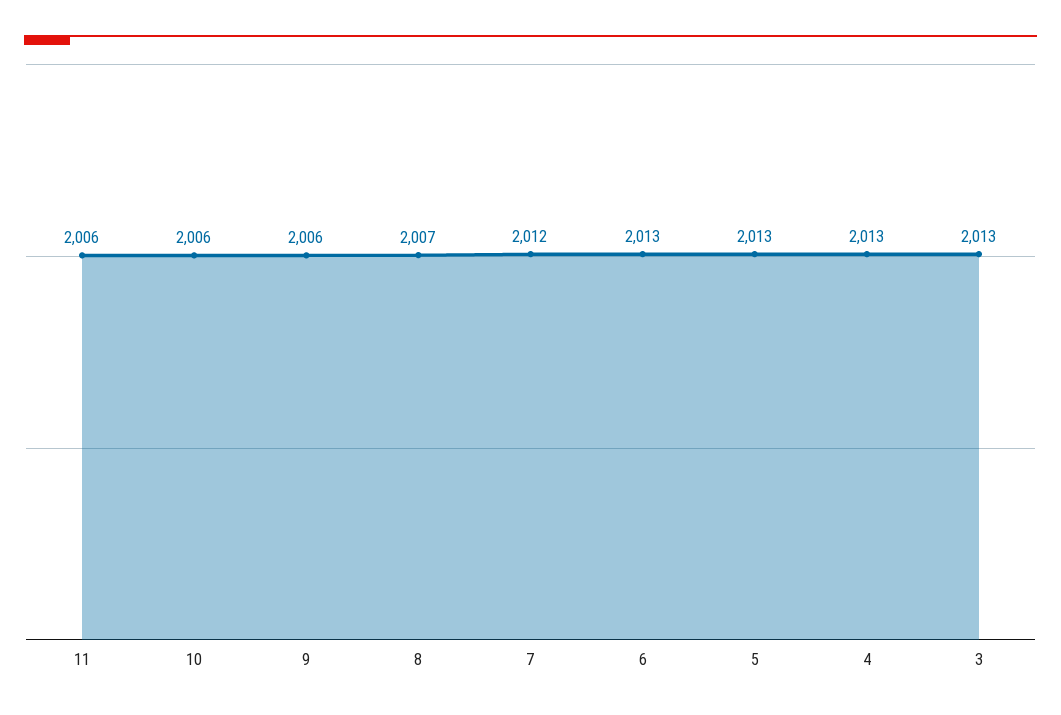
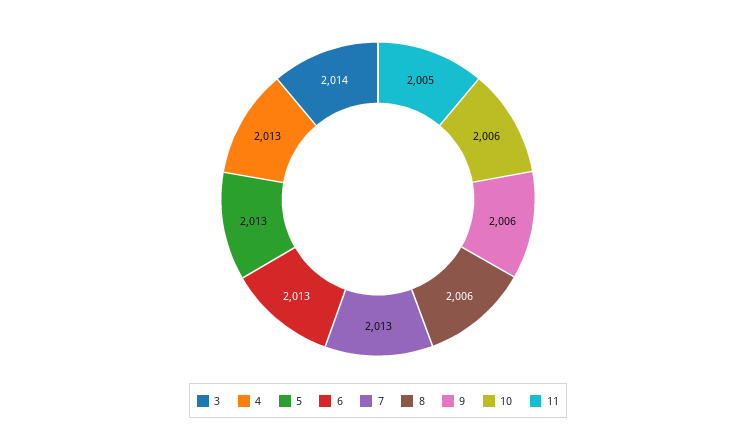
11: 2006 -> 2005
8: 2007 -> 2006
7: 2012 -> 2013
3: 2013 -> 2014

